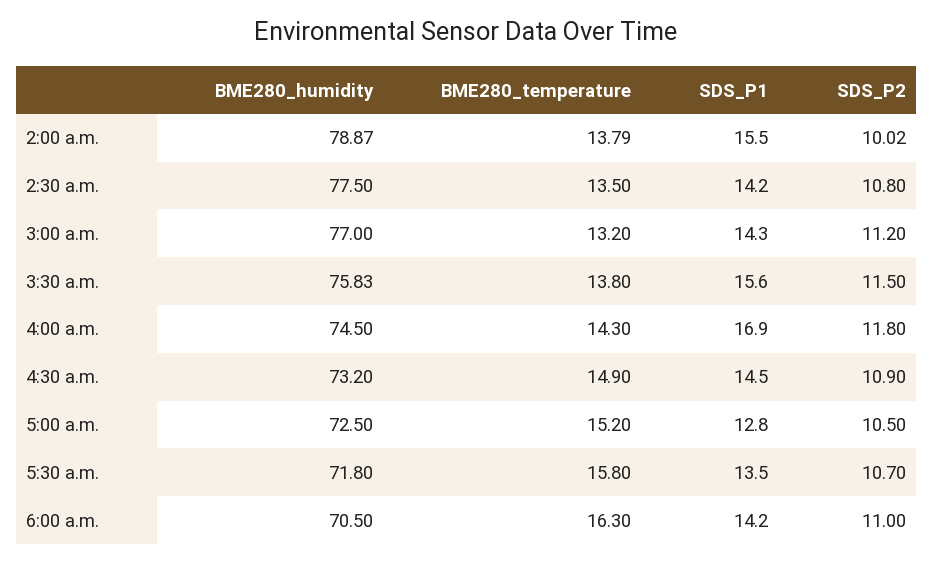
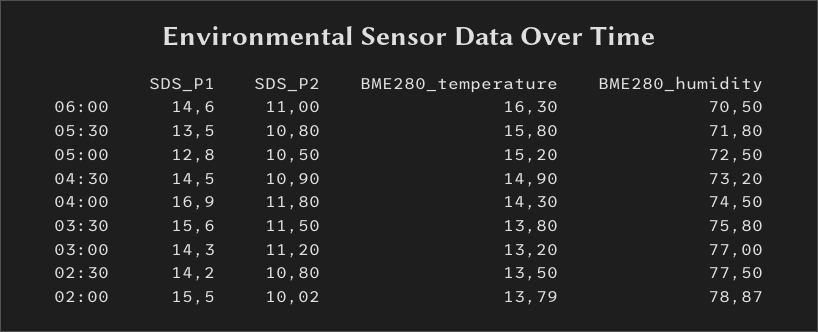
BME280_humidity, 3:30 a.m.: 75.83 -> 75.8
SDS_P2, 5:30 a.m.: 10.7 -> 10.8
SDS_P1, 6:00 a.m.: 14.2 -> 14.6

